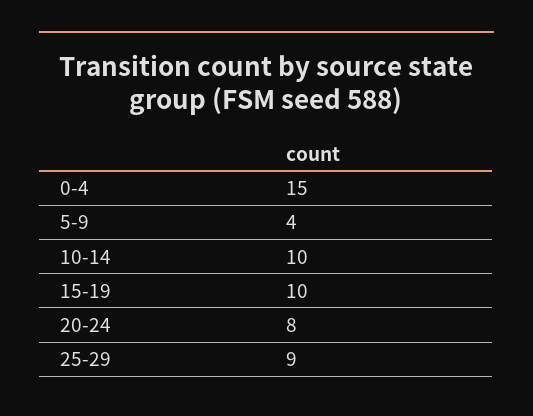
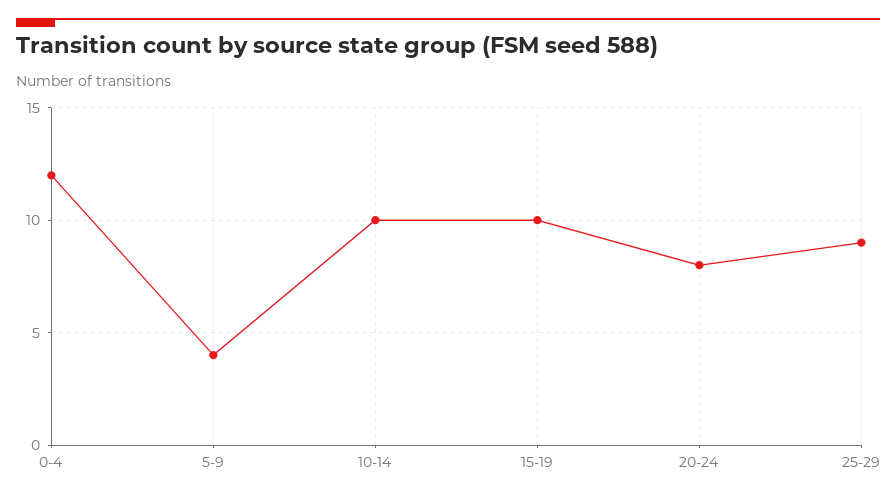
0-4: 15 -> 12

